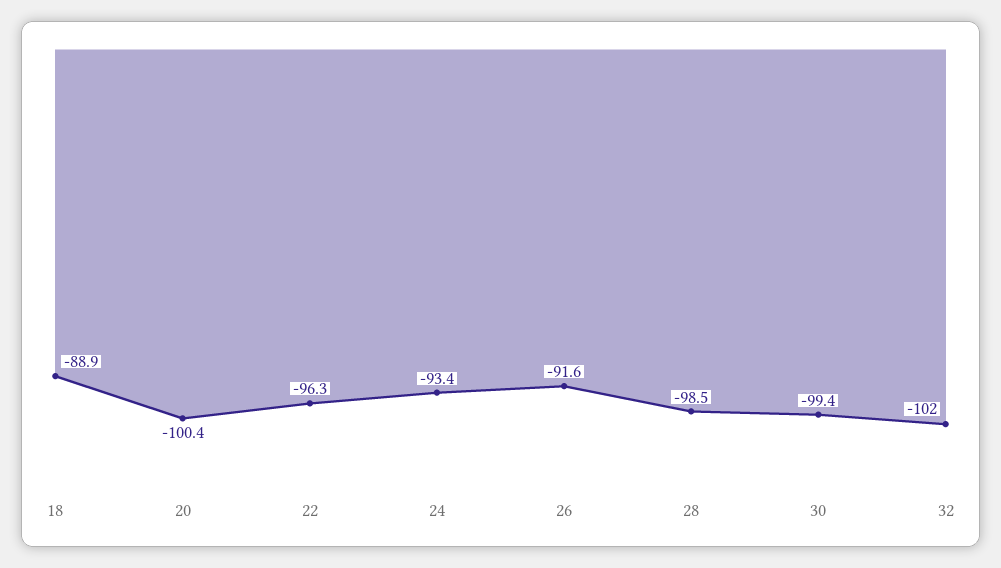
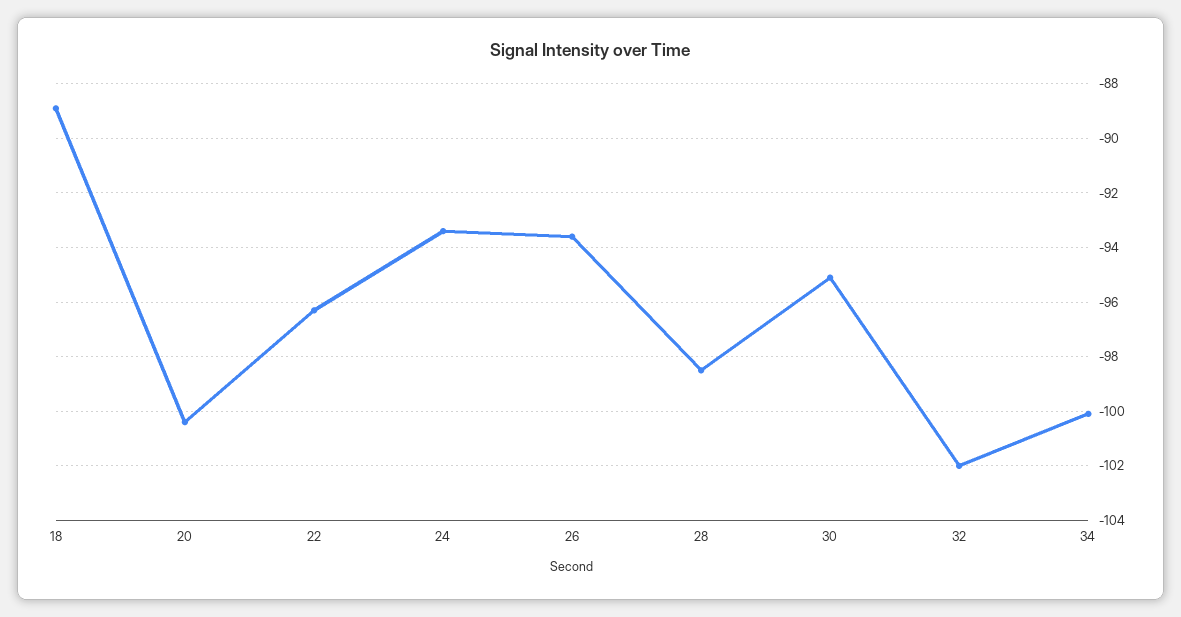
26: -91.6 -> -93.5
30: -99.4 -> -95
34: none -> -100

